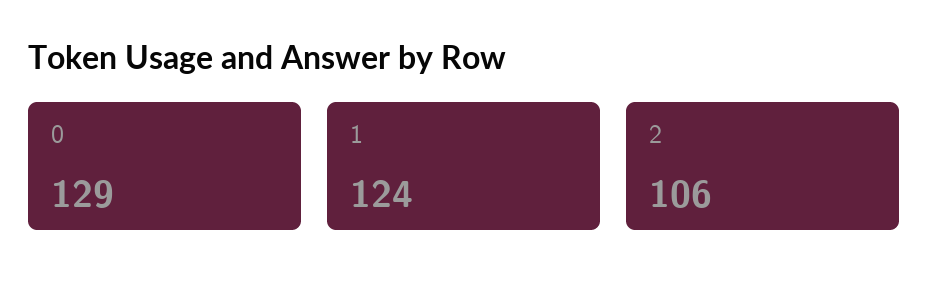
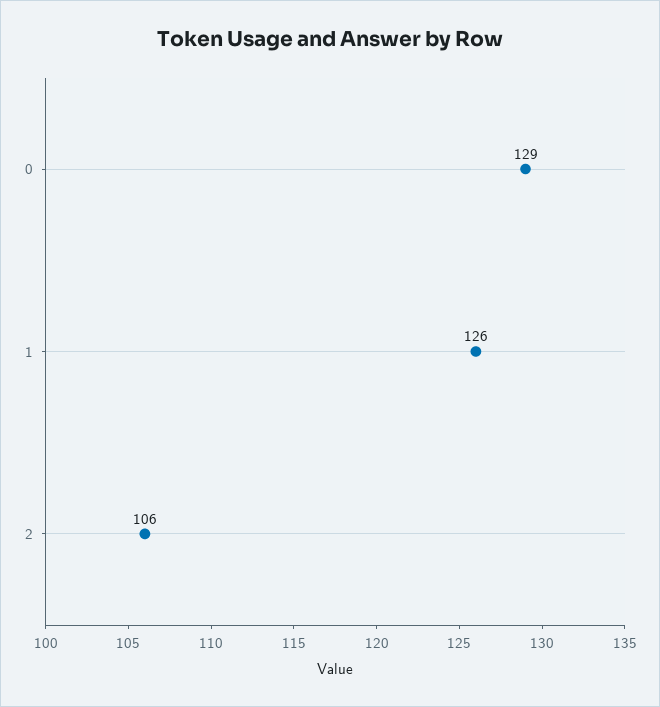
1: 124 -> 126

